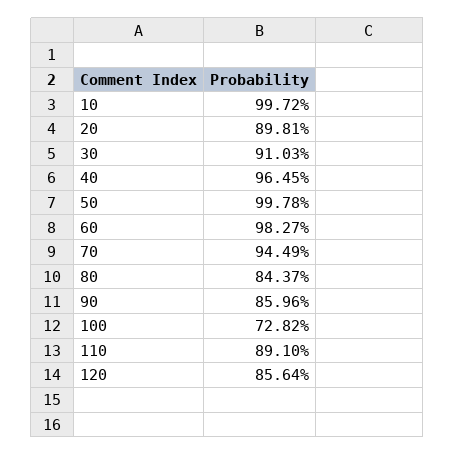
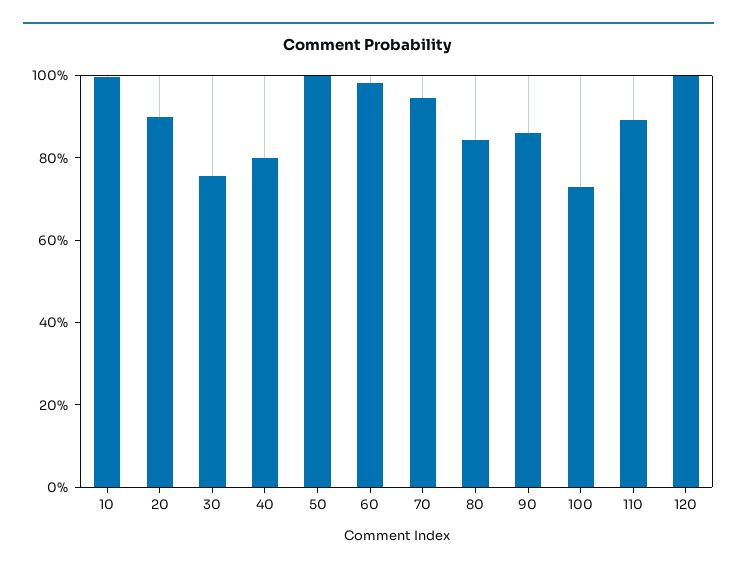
30: 91.03 -> 75
40: 96.45 -> 80
120: 85.64 -> 100

